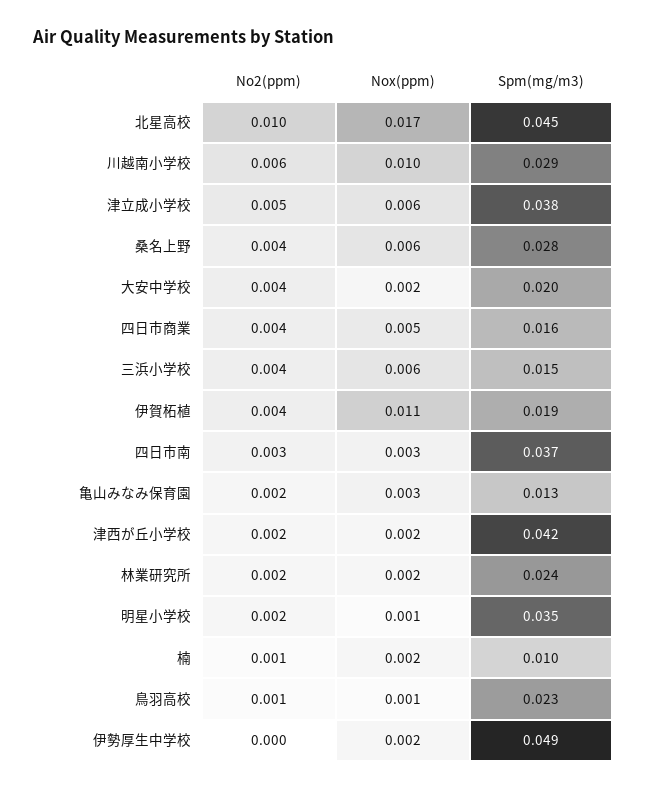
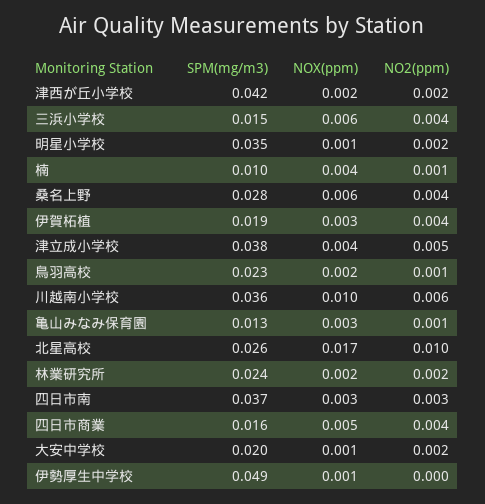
Spm(mg/m3), 北星高校: 0.045 -> 0.026
Spm(mg/m3), 川越南小学校: 0.029 -> 0.036
Nox(ppm), 津立成小学校: 0.006 -> 0.004
No2(ppm), 大安中学校: 0.004 -> 0.002
Nox(ppm), 大安中学校: 0.002 -> 0.001
Nox(ppm), 伊賀柘植: 0.011 -> 0.003
No2(ppm), 亀山みなみ保育園: 0.002 -> 0.001
Nox(ppm), 楠: 0.002 -> 0.004
Nox(ppm), 鳥羽高校: 0.001 -> 0.002
Nox(ppm), 伊勢厚生中学校: 0.002 -> 0.001

